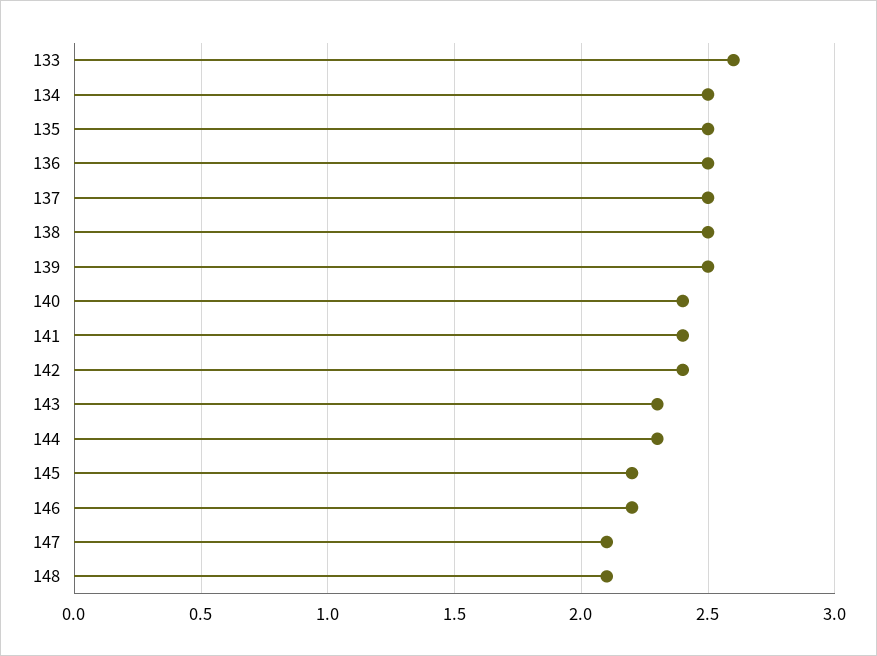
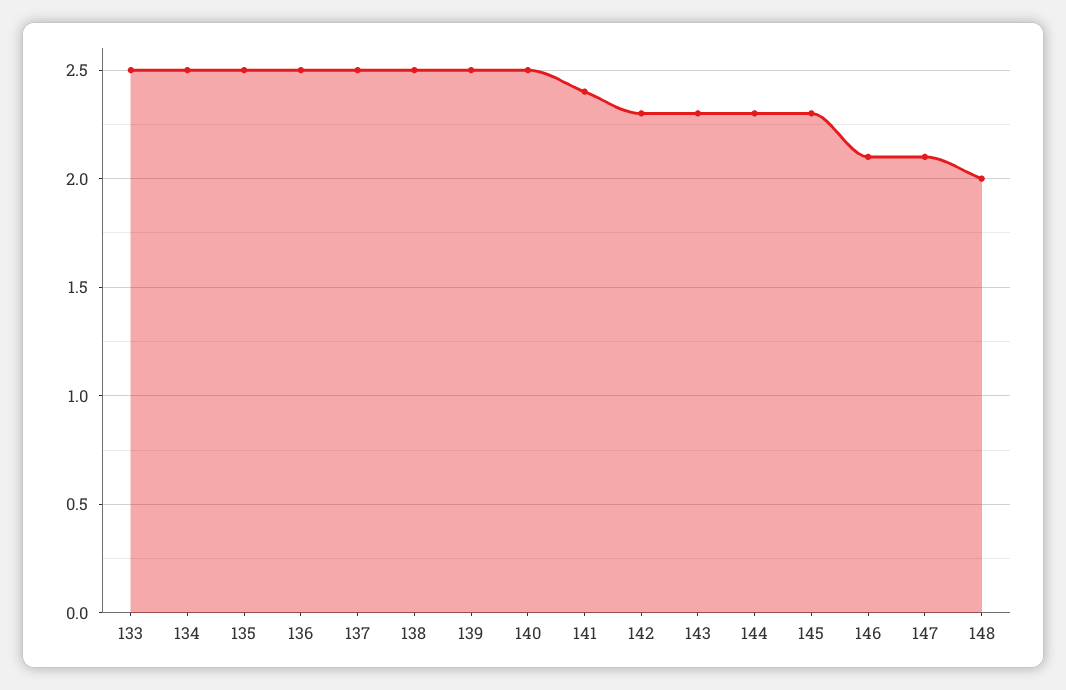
133: 2.6 -> 2.5
140: 2.4 -> 2.5
142: 2.4 -> 2.3
145: 2.2 -> 2.3
146: 2.2 -> 2.1
148: 2.1 -> 2

